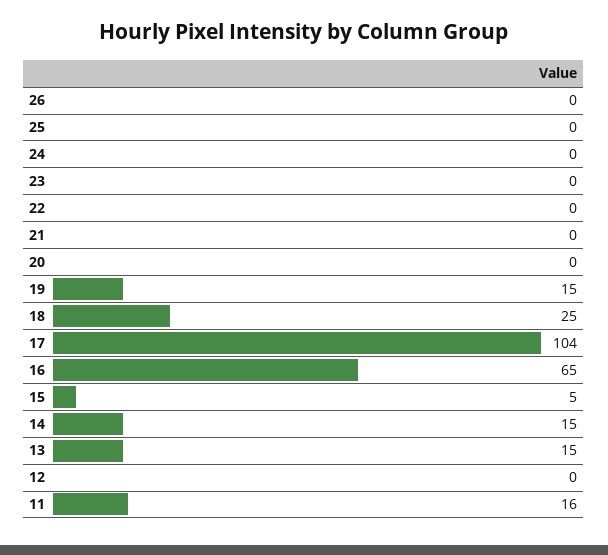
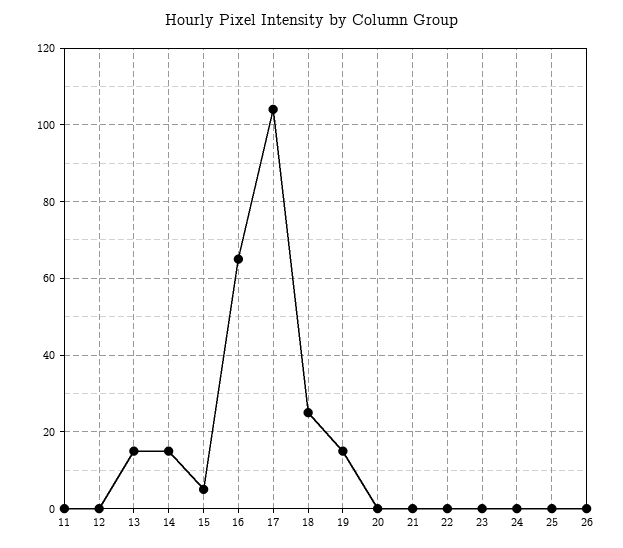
11: 16 -> 0

